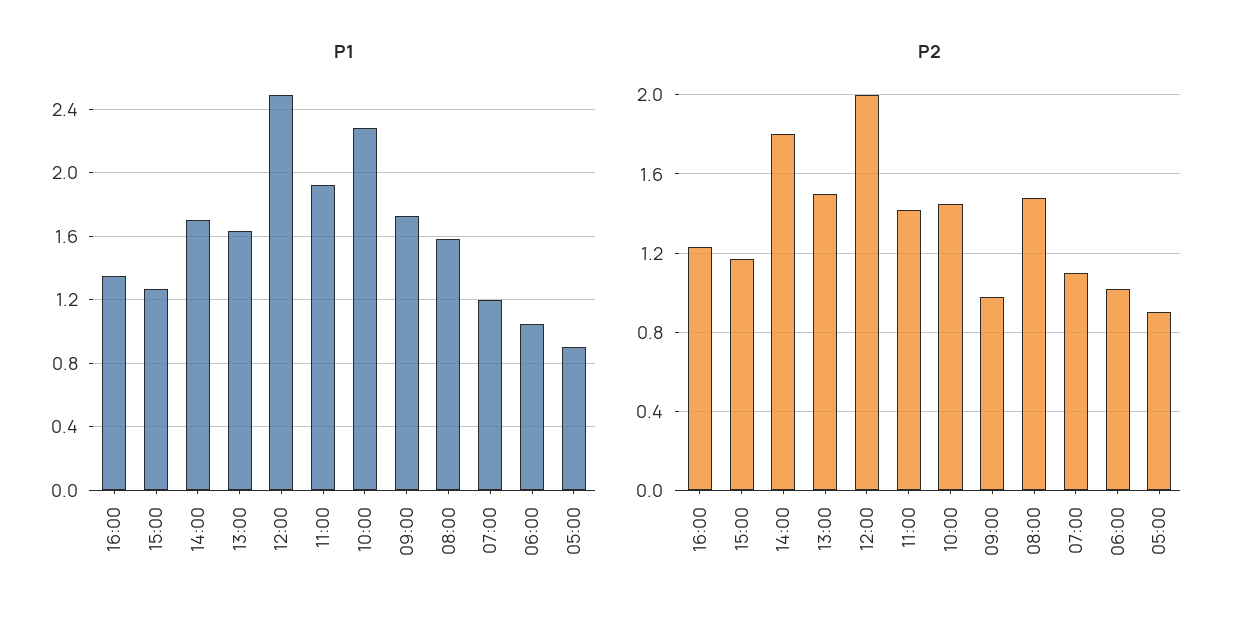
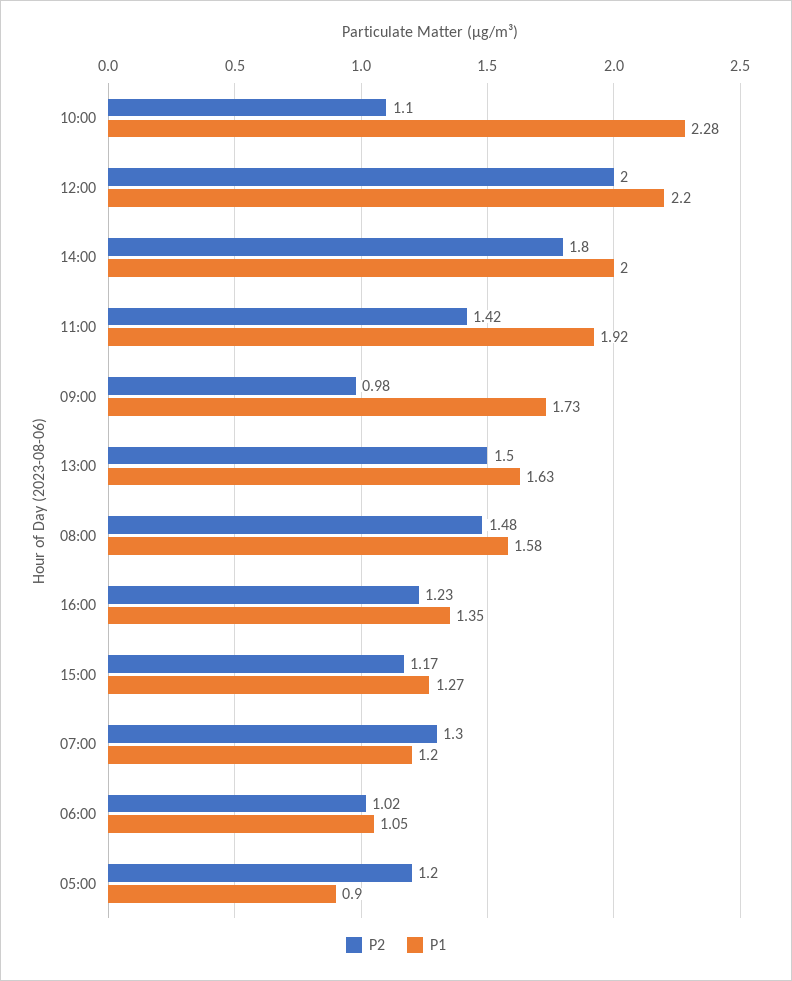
P1, 14:00: 1.7 -> 2
P1, 12:00: 2.5 -> 2.2
P2, 10:00: 1.45 -> 1.1
P2, 07:00: 1.1 -> 1.3
P2, 05:00: 0.9 -> 1.2

